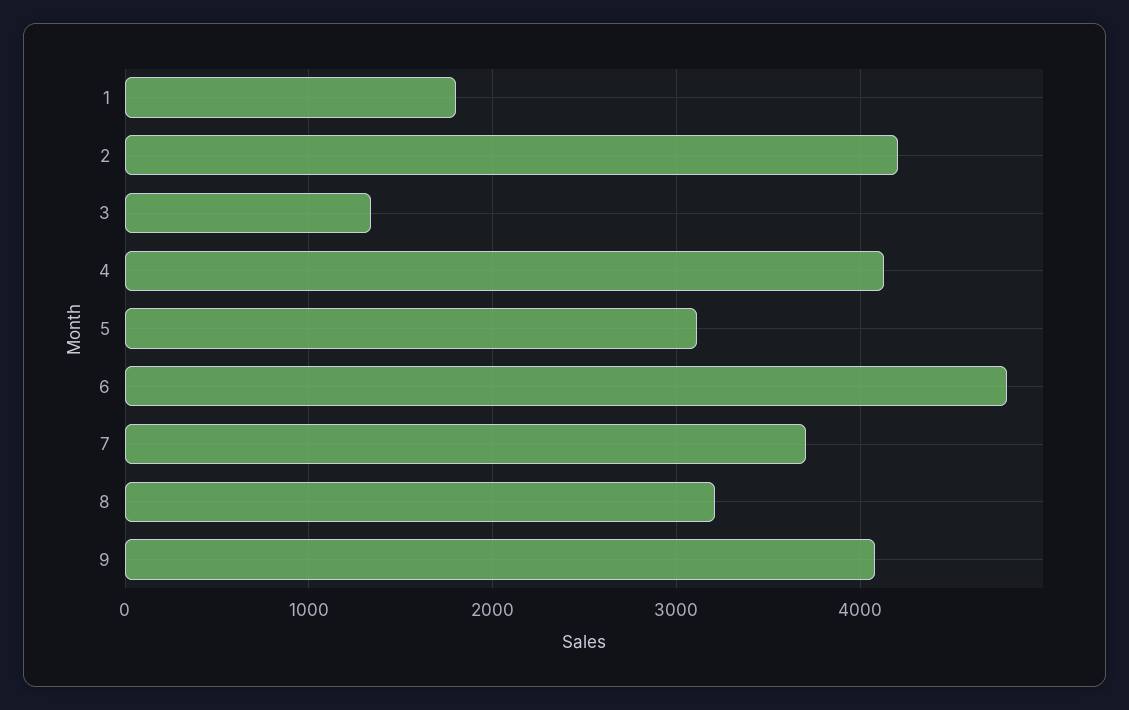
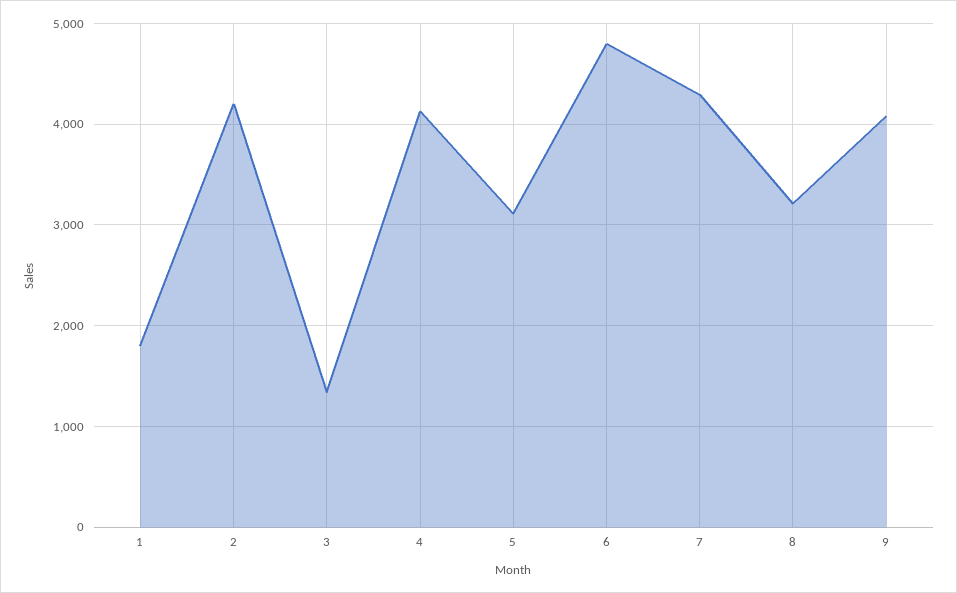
7: 3700 -> 4300

